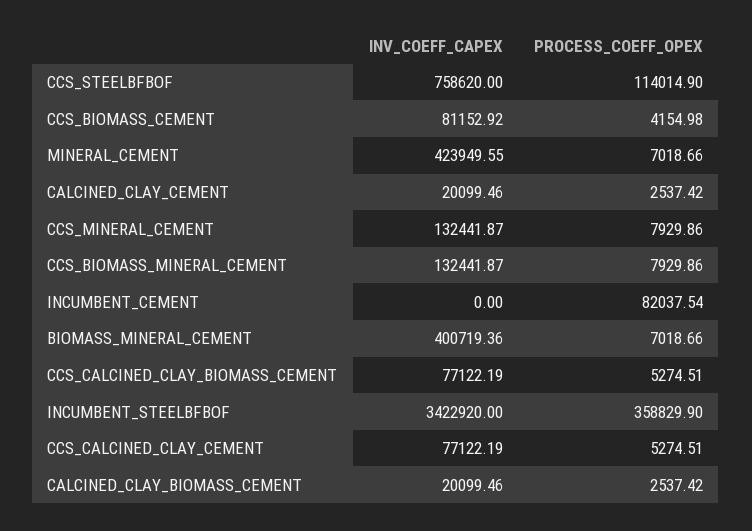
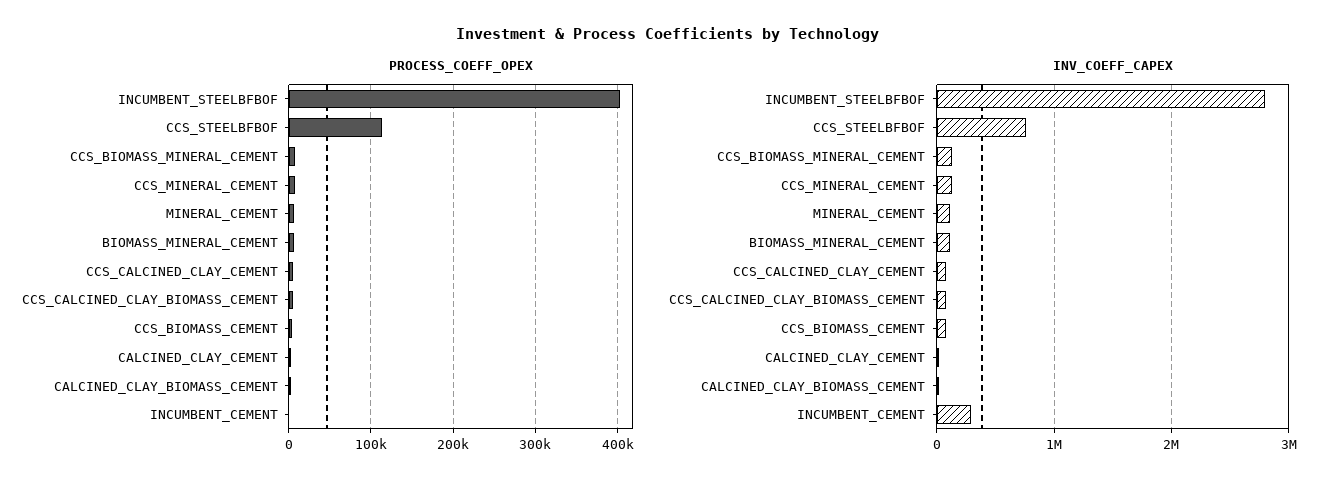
INV_COEFF_CAPEX, MINERAL_CEMENT: 423949.55 -> 100000
INV_COEFF_CAPEX, INCUMBENT_CEMENT: 0 -> 300000
PROCESS_COEFF_OPEX, INCUMBENT_CEMENT: 82037.54 -> 0
INV_COEFF_CAPEX, BIOMASS_MINERAL_CEMENT: 400719.36 -> 100000
INV_COEFF_CAPEX, INCUMBENT_STEELBFBOF: 3422920 -> 2800000
PROCESS_COEFF_OPEX, INCUMBENT_STEELBFBOF: 358829.9 -> 400000

